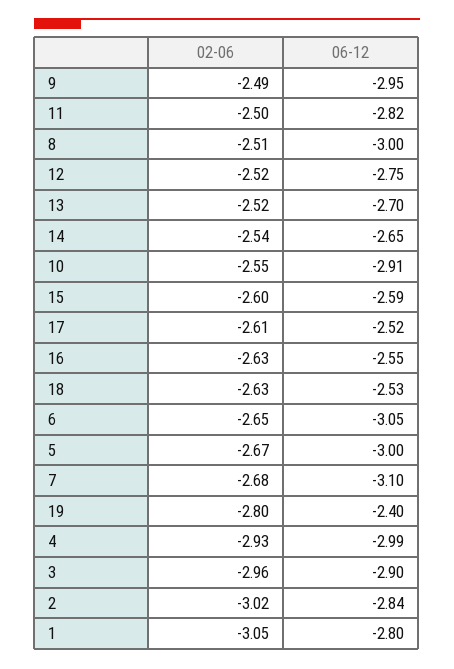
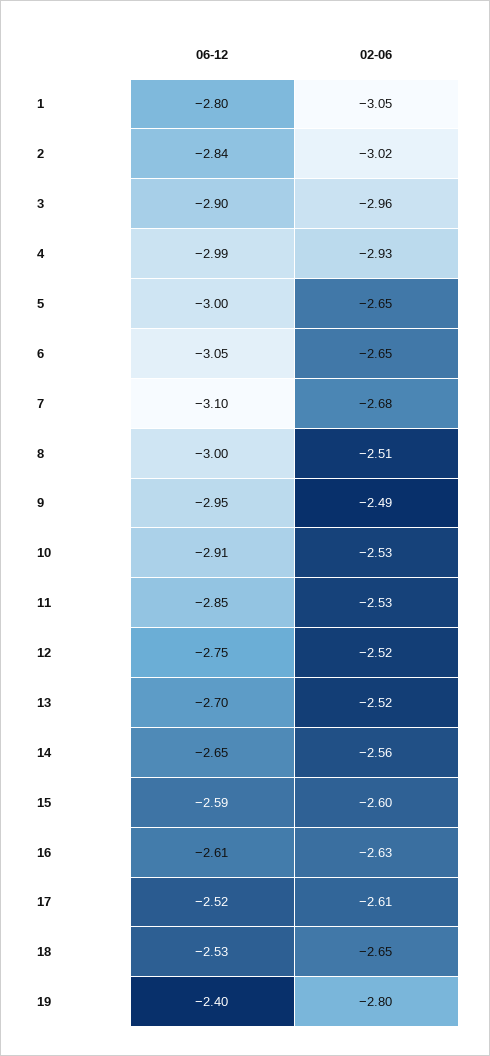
02-06, 11: -2.5 -> -2.53
06-12, 11: -2.82 -> -2.85
02-06, 14: -2.54 -> -2.56
02-06, 10: -2.55 -> -2.53
06-12, 16: -2.55 -> -2.61
02-06, 18: -2.63 -> -2.65
02-06, 5: -2.67 -> -2.65

